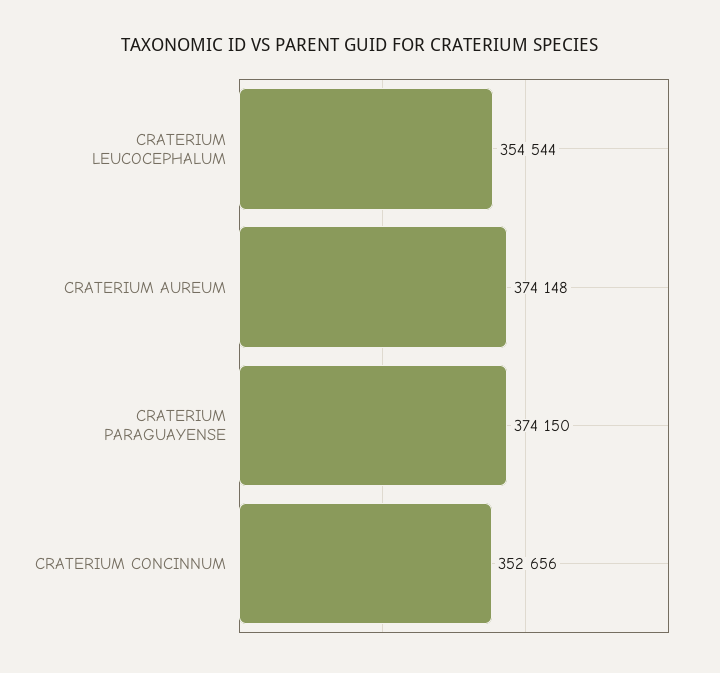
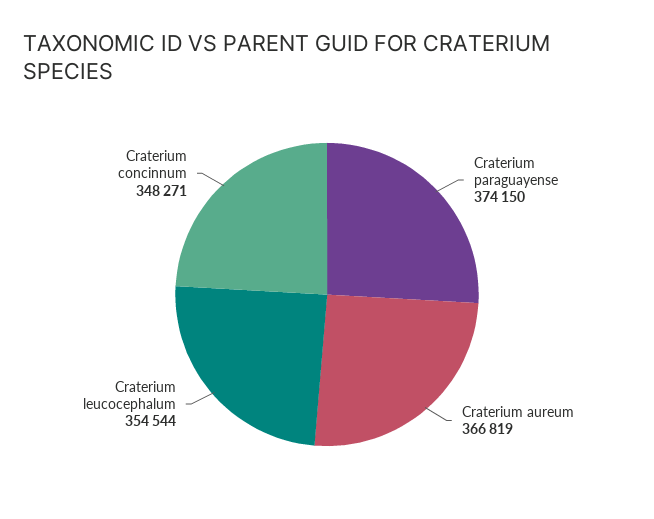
CRATERIUM AUREUM: 374148 -> 366819
CRATERIUM CONCINNUM: 352656 -> 348271

